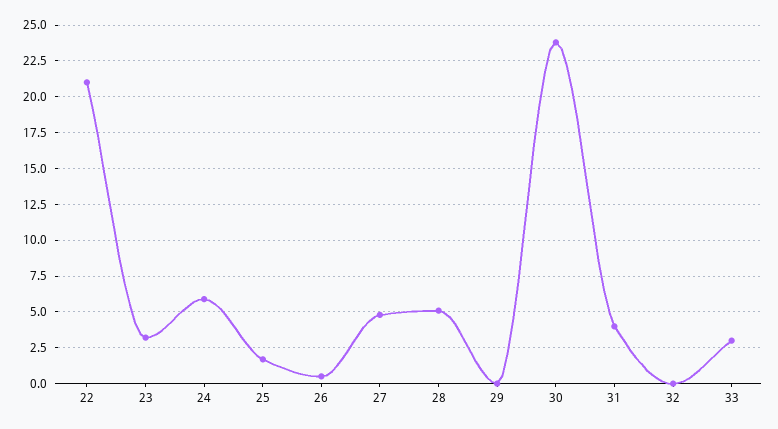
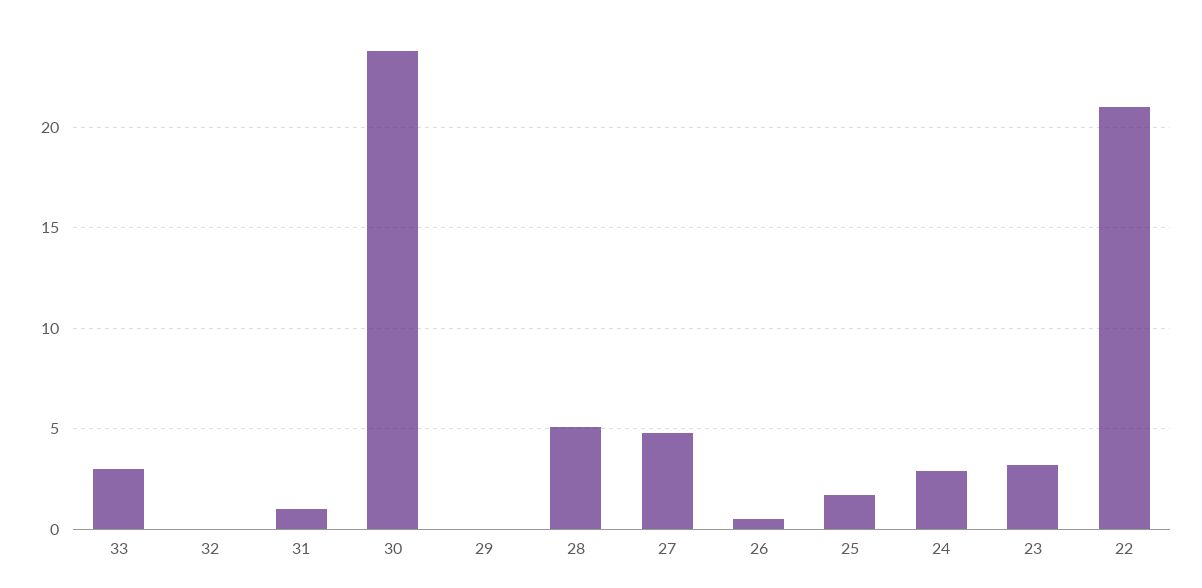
24: 6 -> 3
31: 4 -> 1

